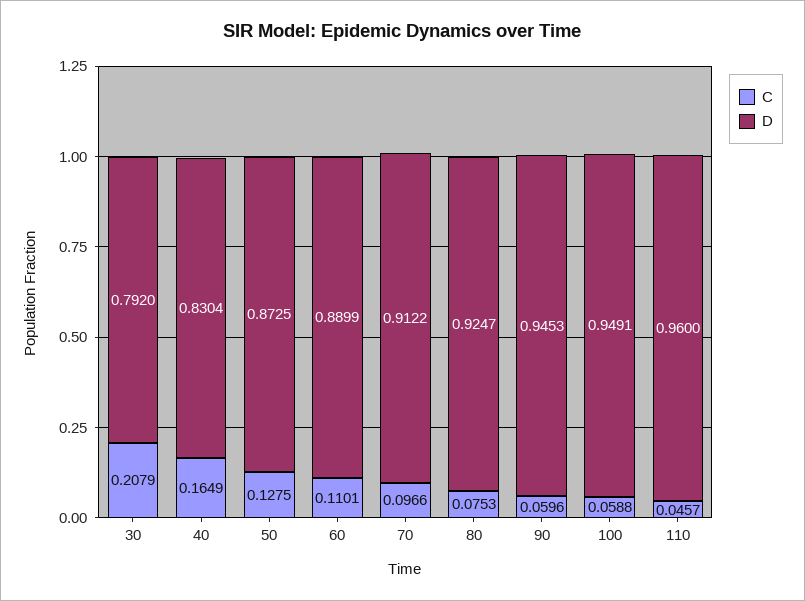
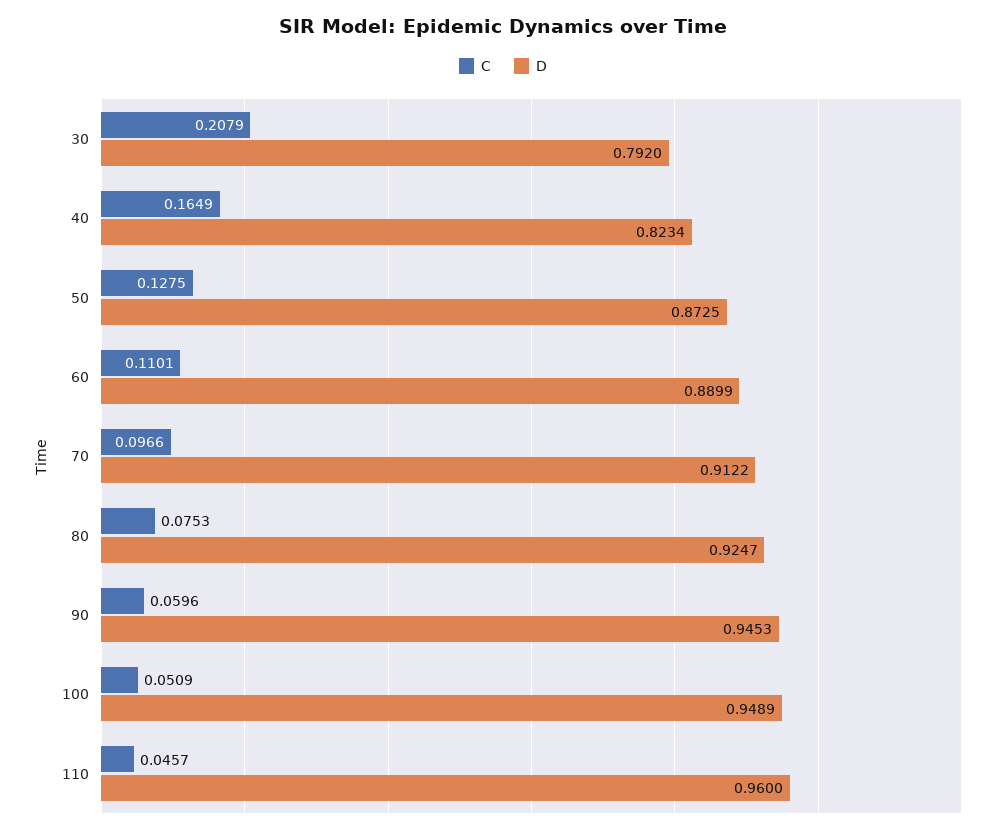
D, 40: 0.8304 -> 0.8234
C, 100: 0.0588 -> 0.0509
D, 100: 0.9491 -> 0.9489

